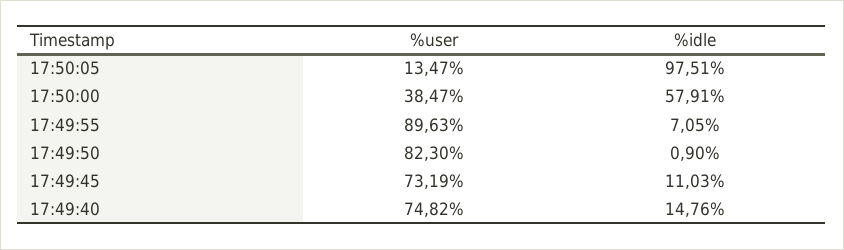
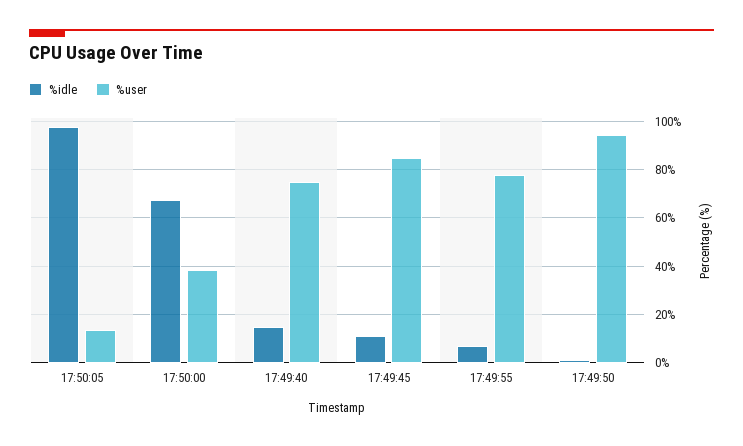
%idle, 17:50:00: 57.91 -> 67.5
%user, 17:49:55: 89.63 -> 77.5
%user, 17:49:50: 82.3 -> 95
%user, 17:49:45: 73.19 -> 85

